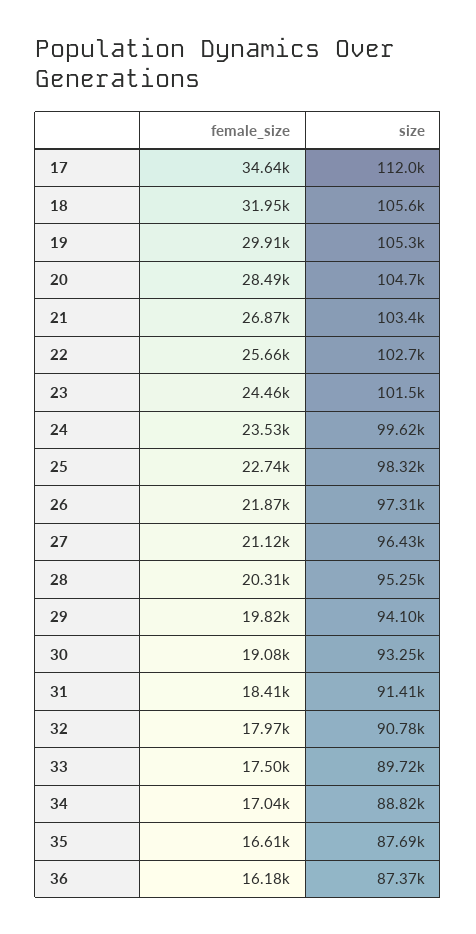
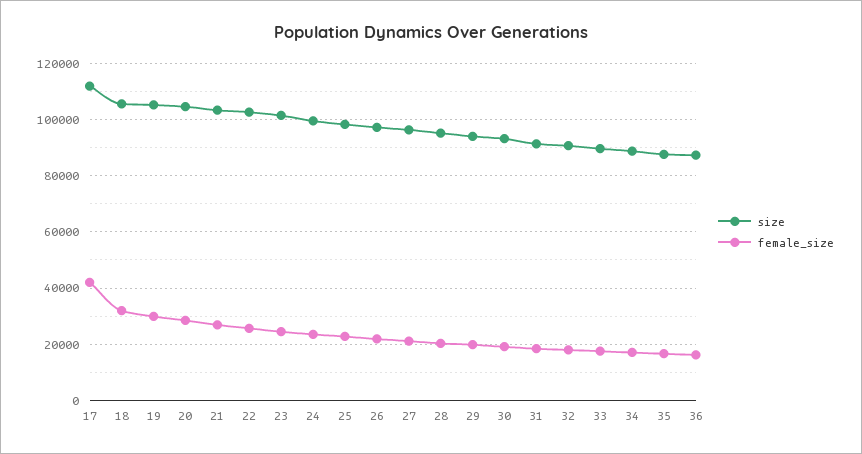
female_size, 17: 34640 -> 42500

